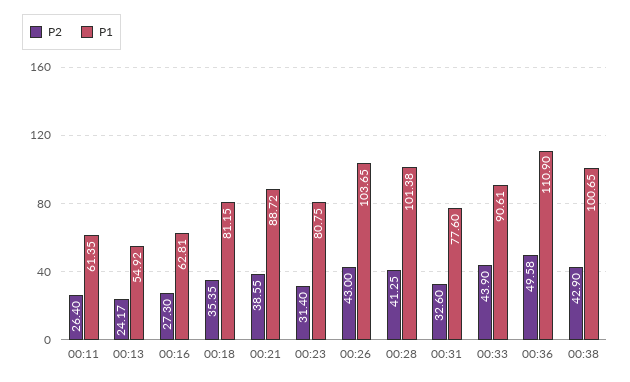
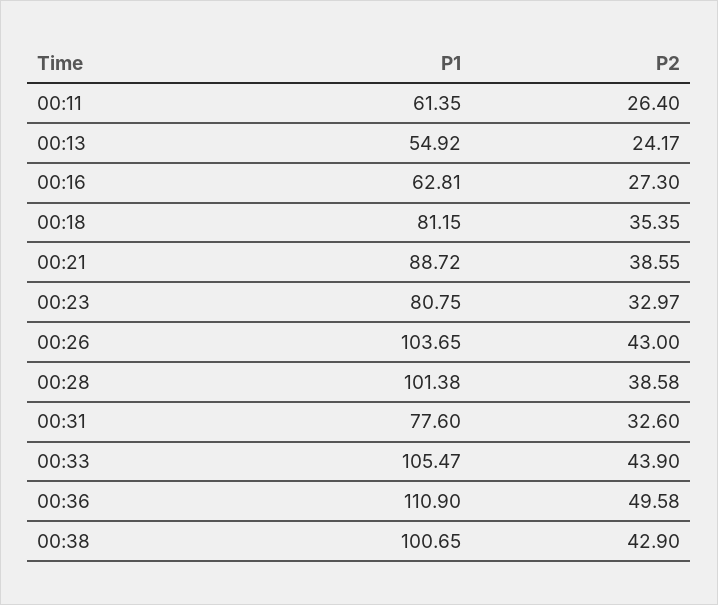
P2, 00:23: 31.4 -> 32.97
P2, 00:28: 41.25 -> 38.58
P1, 00:33: 90.61 -> 105.47

